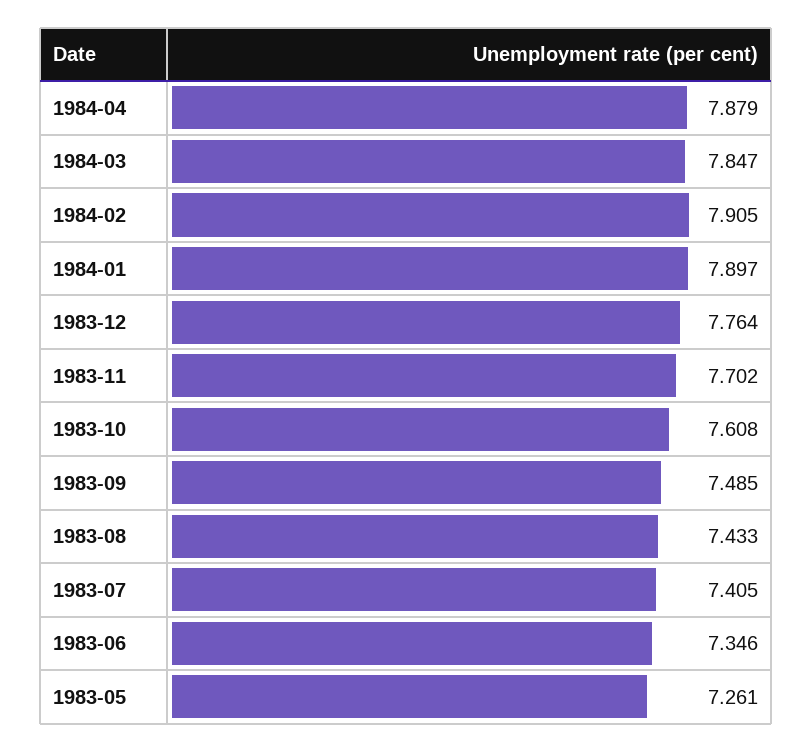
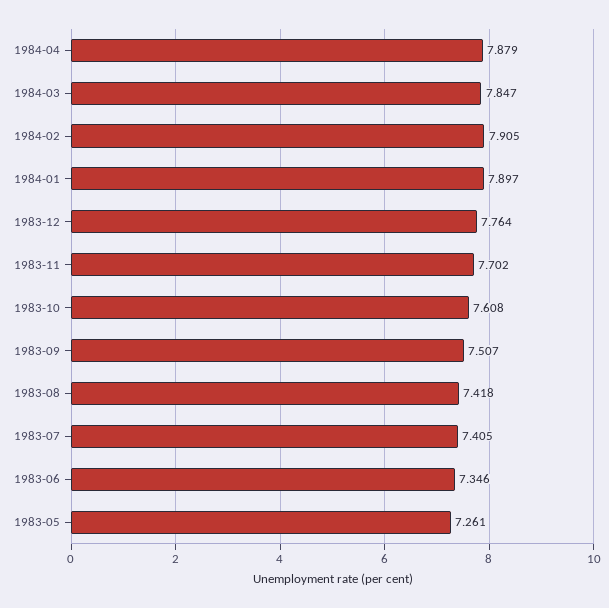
1983-09: 7.485 -> 7.507
1983-08: 7.433 -> 7.418

